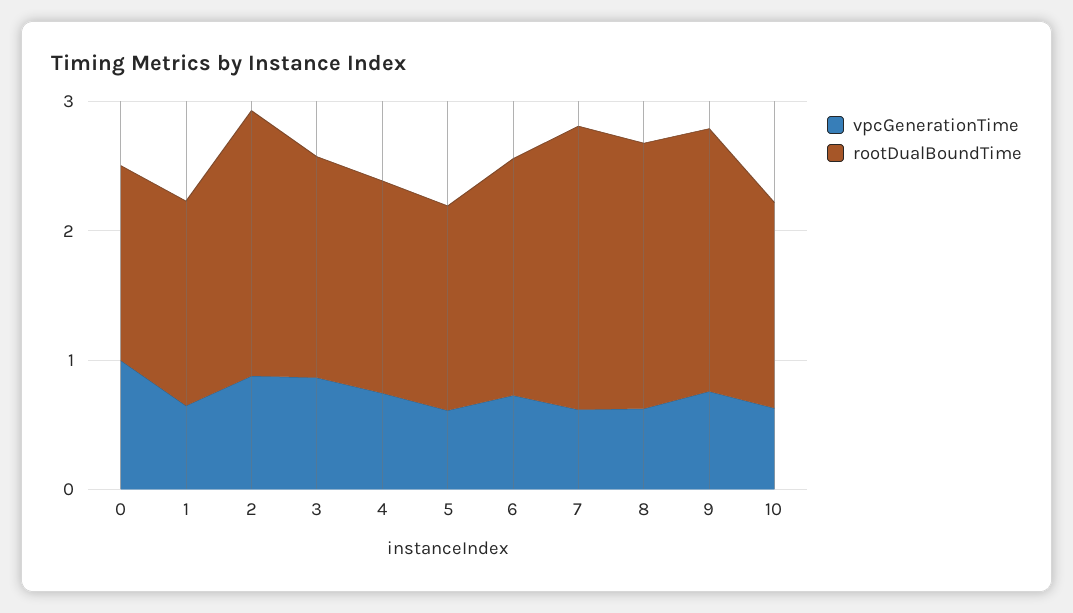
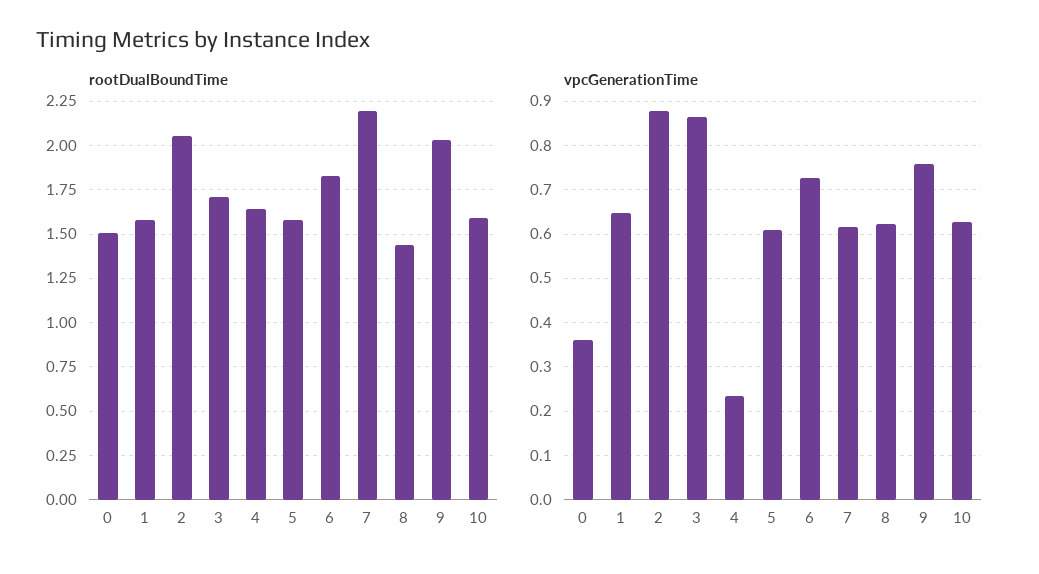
vpcGenerationTime, 0: 1 -> 0.36
vpcGenerationTime, 4: 0.8 -> 0.24
rootDualBoundTime, 8: 2 -> 1.45

